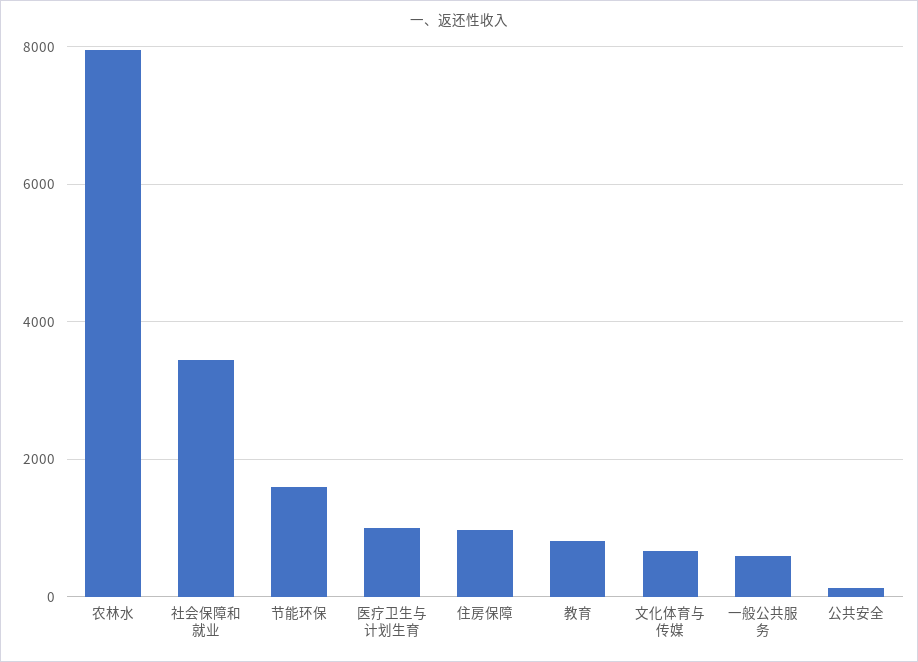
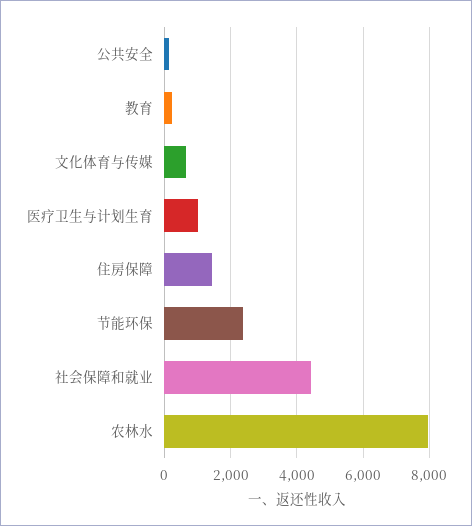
社会保障和就业: 3400 -> 4400
节能环保: 1600 -> 2400
住房保障: 1000 -> 1400
教育: 800 -> 200
一般公共服务: 600 -> none

